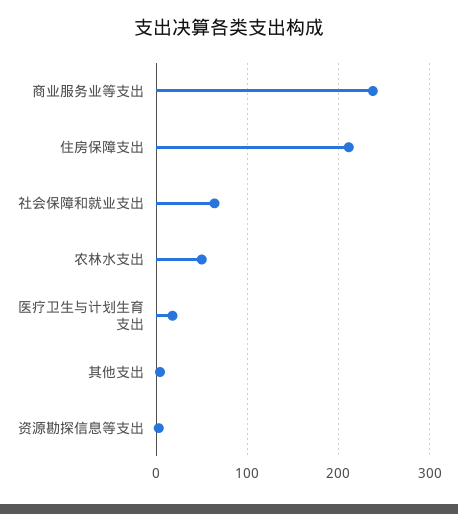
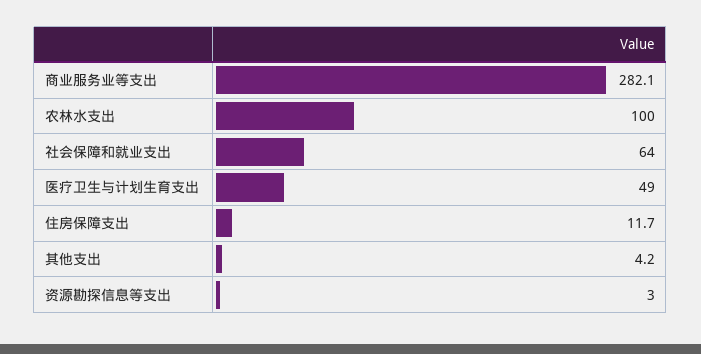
商业服务业等支出: 240 -> 282.1
住房保障支出: 210 -> 11.7
农林水支出: 50 -> 100
医疗卫生与计划生育支出: 20 -> 49

